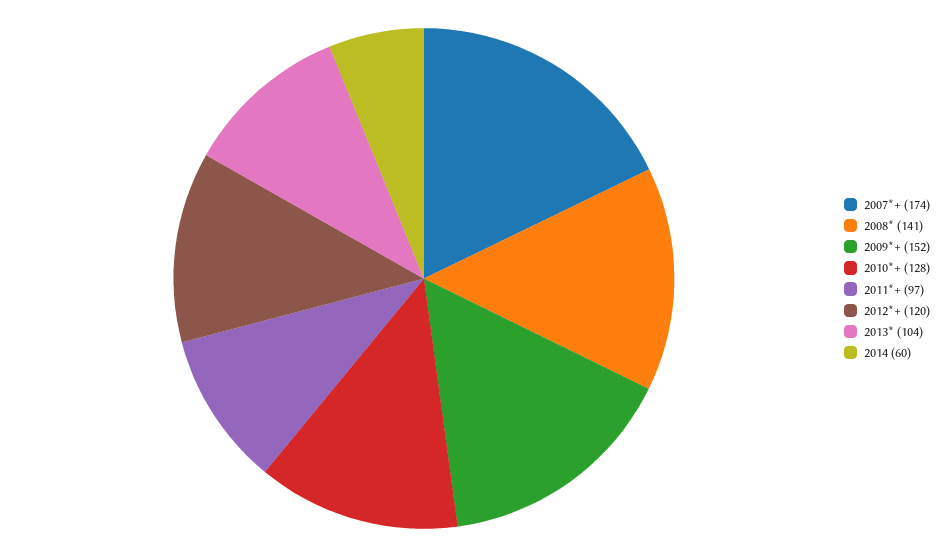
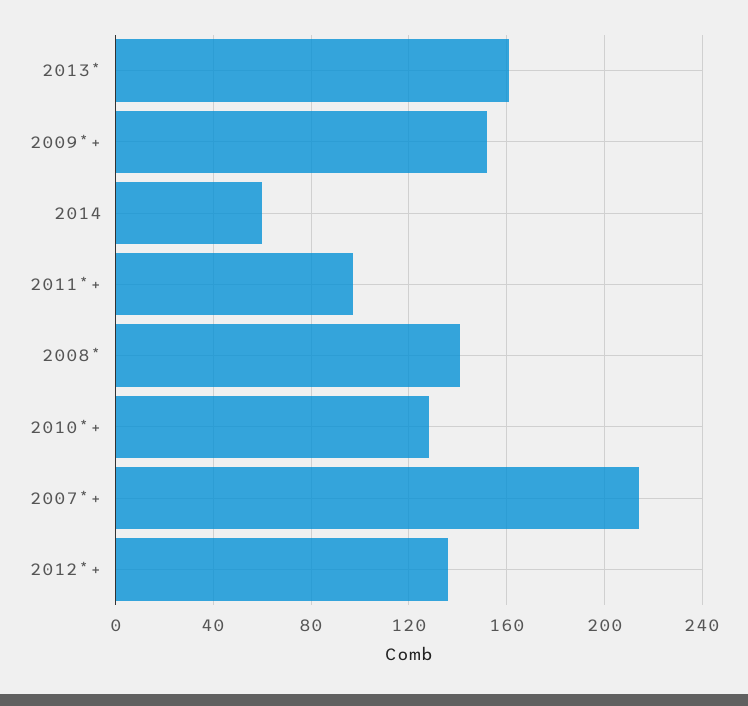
2007*+: 174 -> 215
2012*+: 120 -> 135
2013*: 104 -> 160

